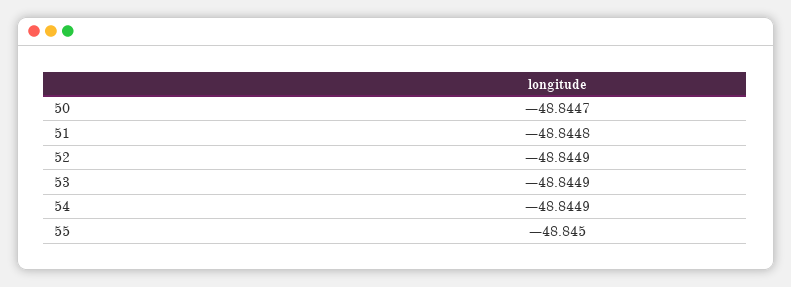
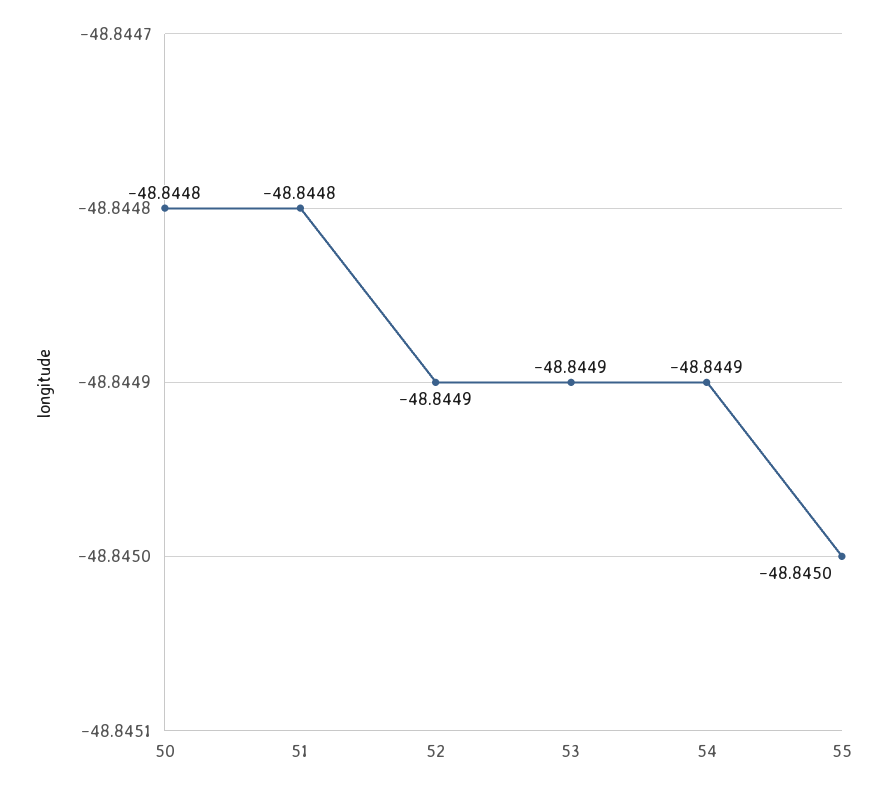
50: -48.8447 -> -48.8448

